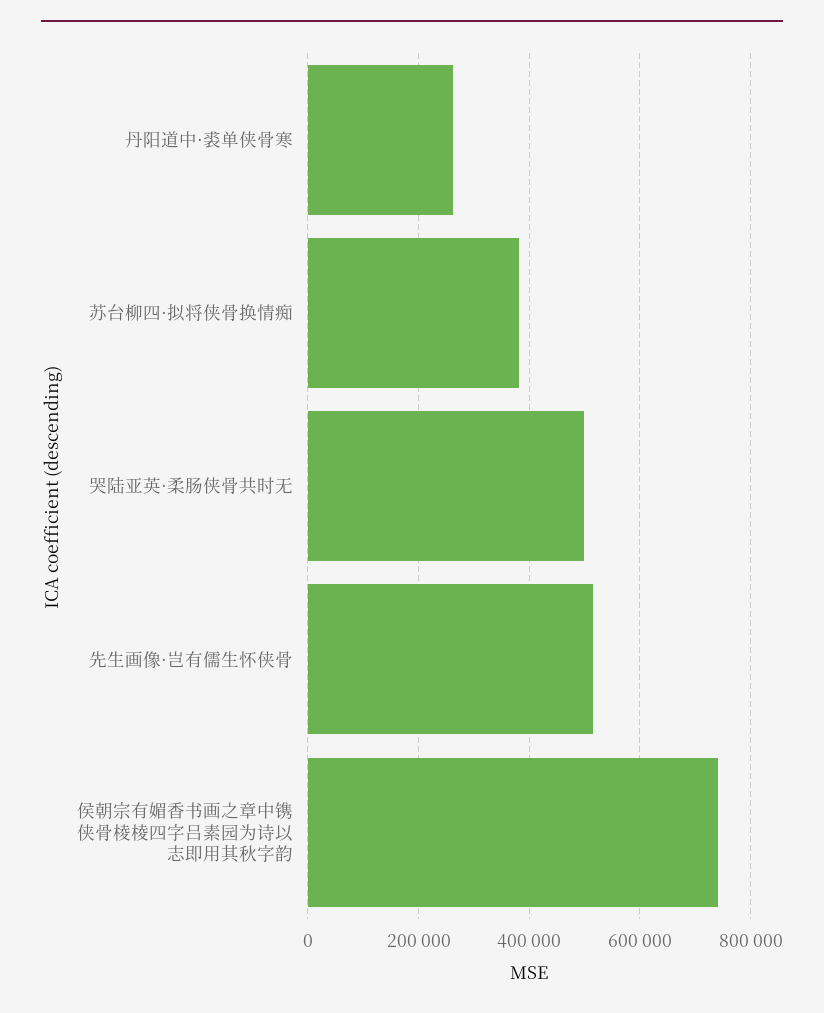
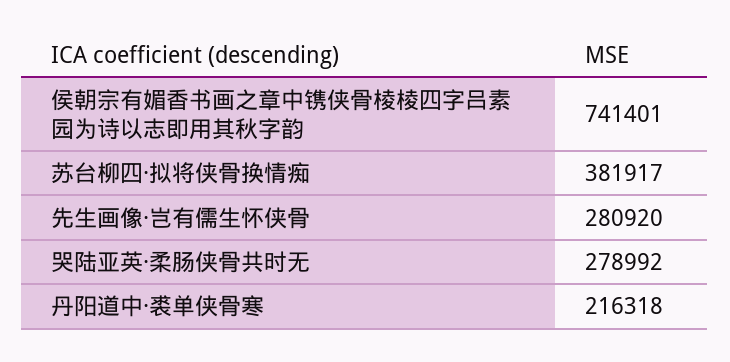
丹阳道中·裘单侠骨寒: 260000 -> 216318
哭陆亚英·柔肠侠骨共时无: 500000 -> 278992
先生画像·岂有儒生怀侠骨: 520000 -> 280920

